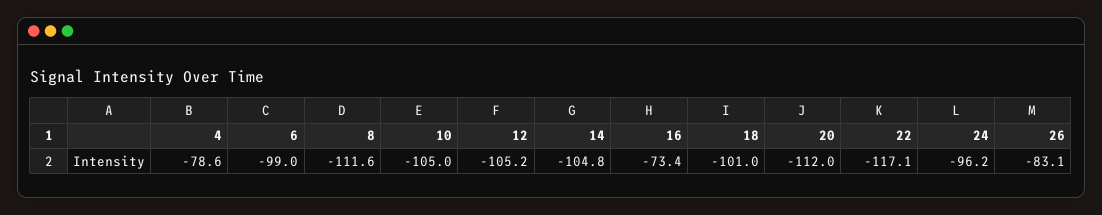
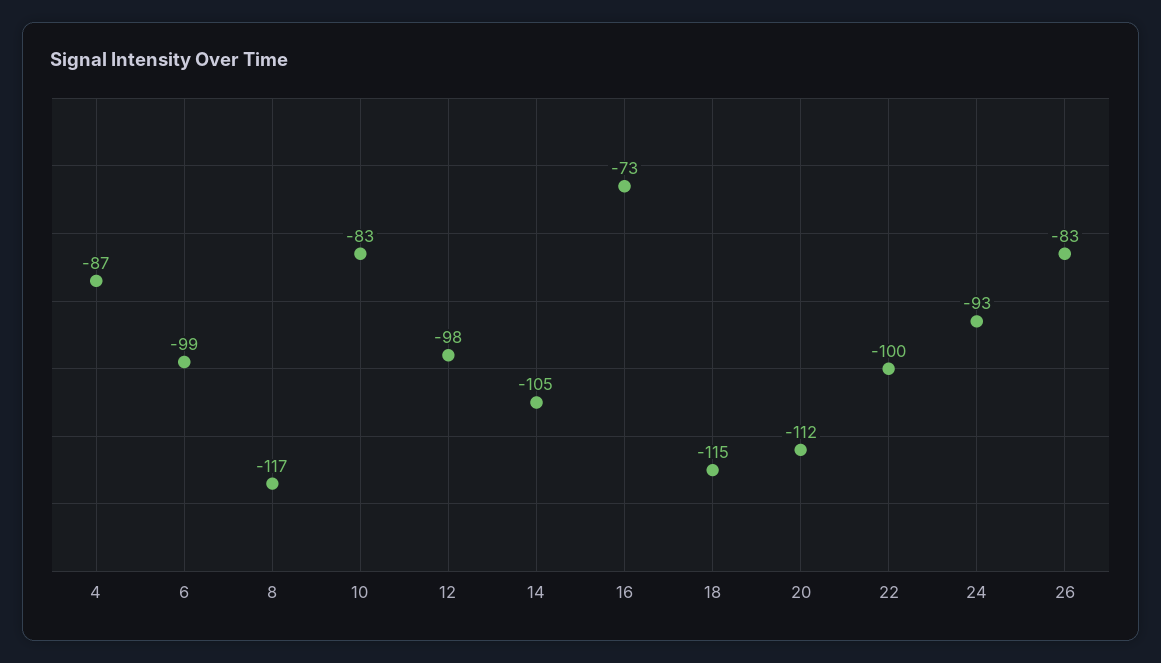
4: -78.6 -> -87
8: -111.6 -> -117
10: -105 -> -83
12: -105.2 -> -98
18: -101 -> -115
22: -117.1 -> -100
24: -96.2 -> -93

